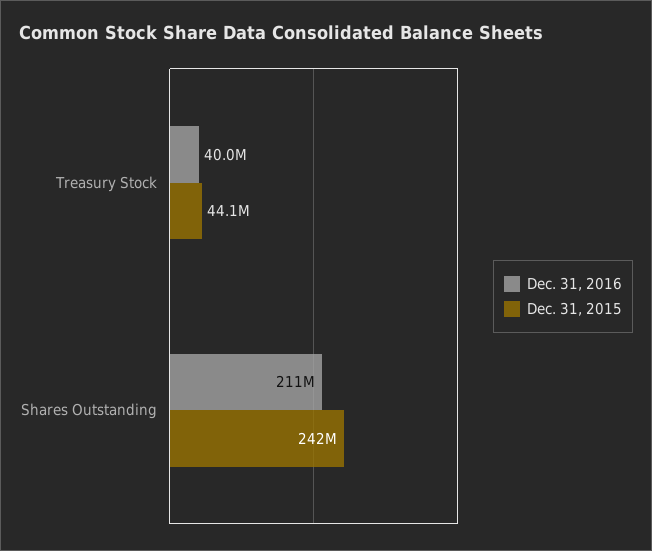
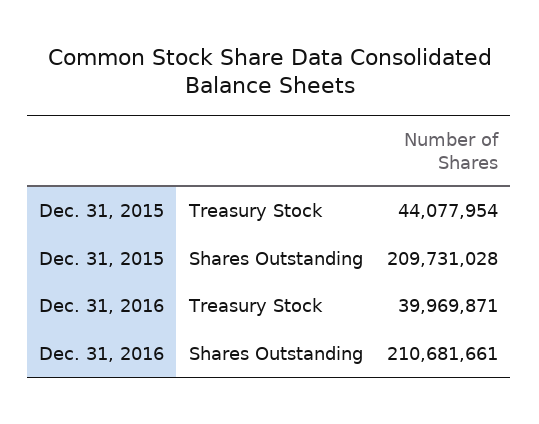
Dec. 31, 2015, Shares Outstanding: 242000000 -> 209731028

